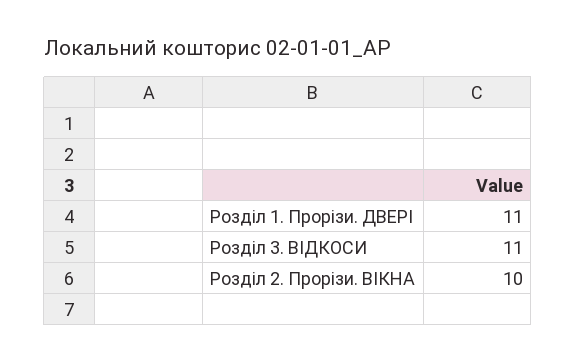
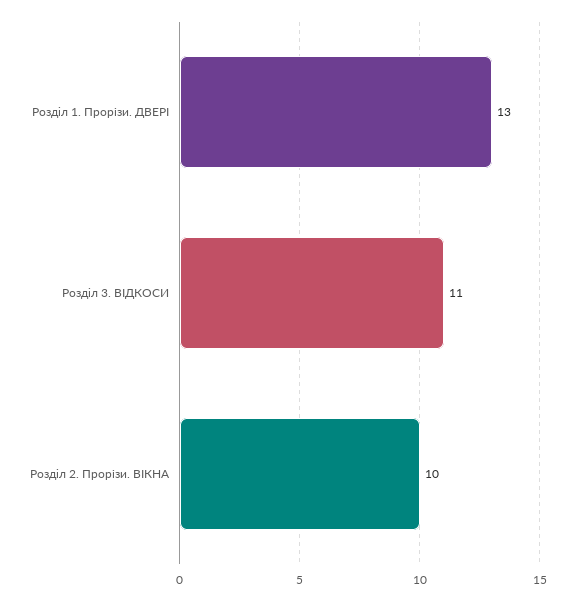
Роздiл 1. Прорізи. ДВЕРІ: 11 -> 13

